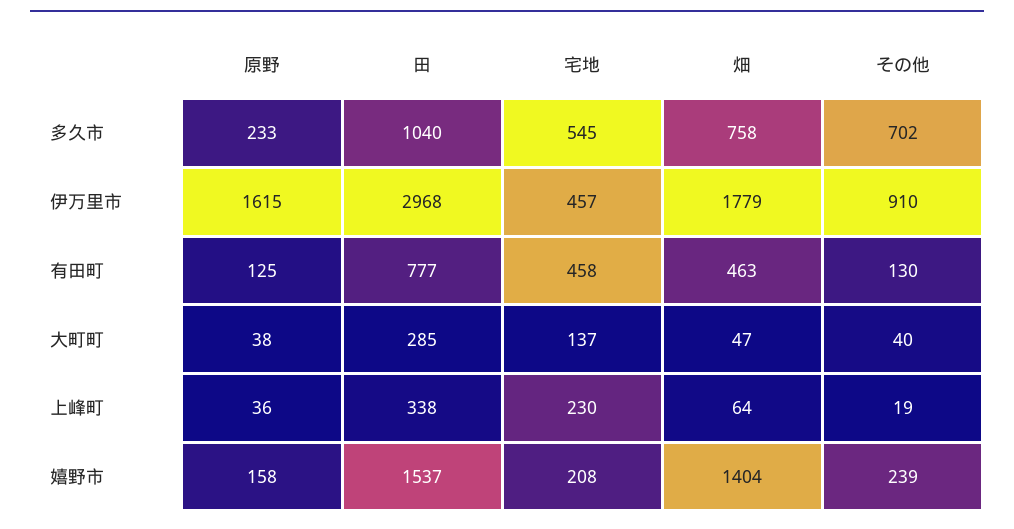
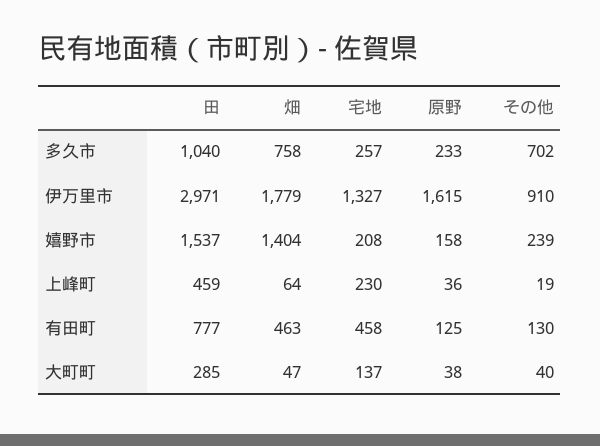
宅地, 多久市: 545 -> 257
田, 伊万里市: 2968 -> 2971
宅地, 伊万里市: 457 -> 1327
田, 上峰町: 338 -> 459

